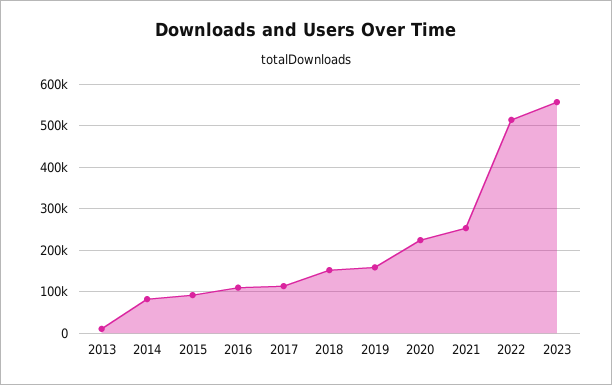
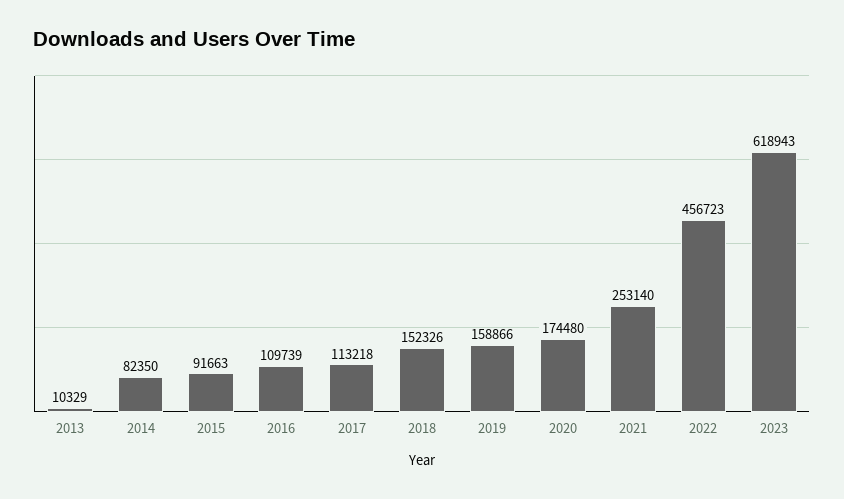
2020: 220000 -> 174480
2022: 520000 -> 456723
2023: 560000 -> 618943

